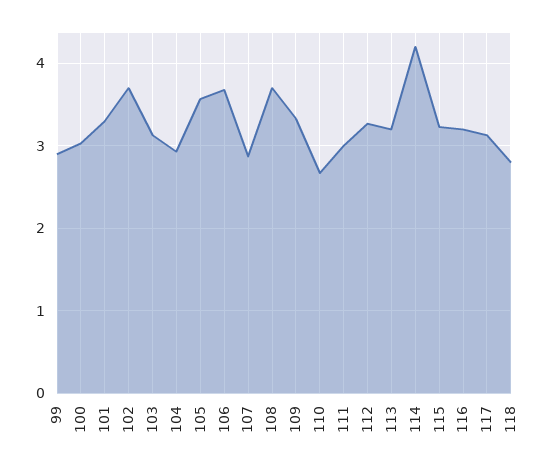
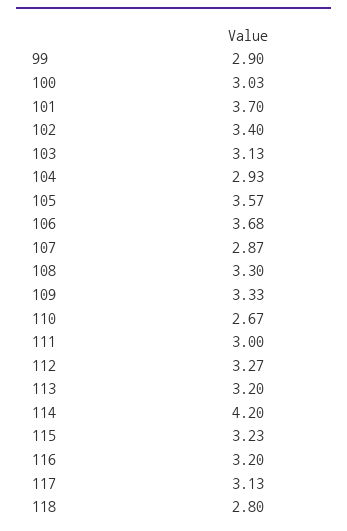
101: 3.3 -> 3.7
102: 3.7 -> 3.4
108: 3.7 -> 3.3

